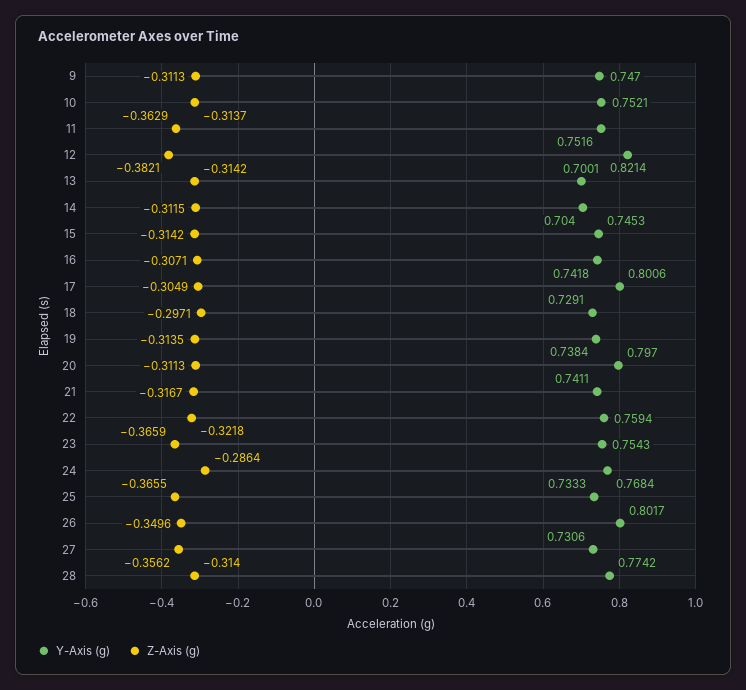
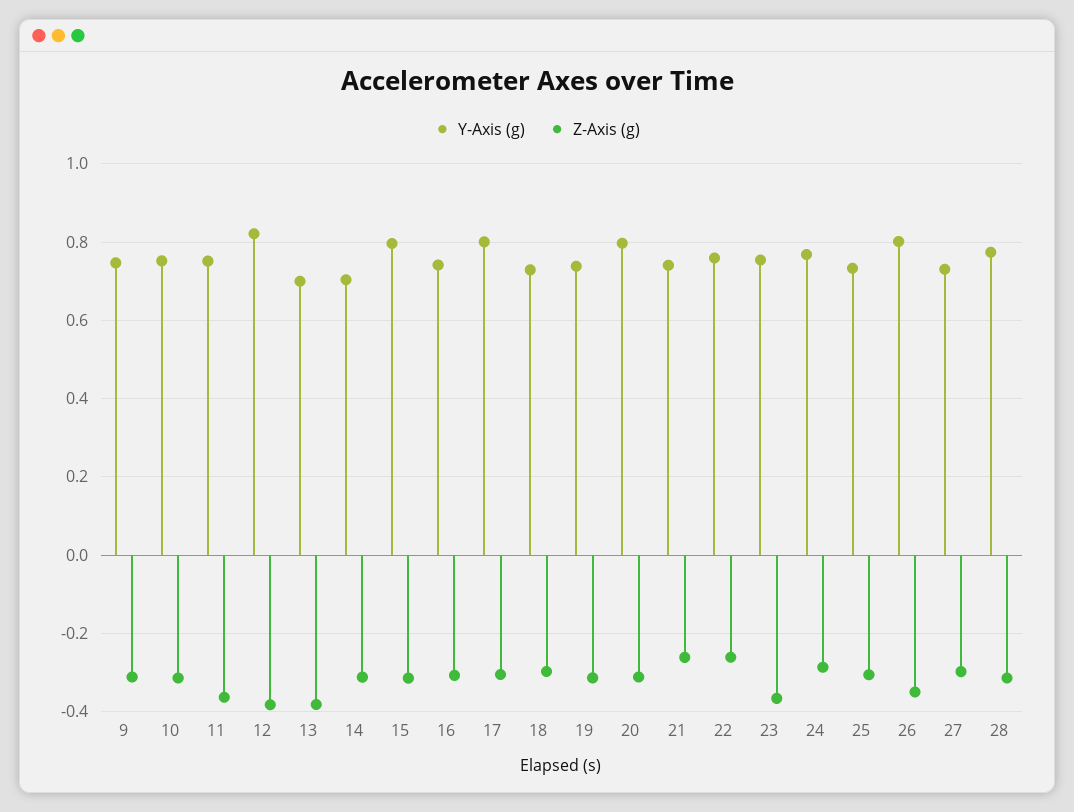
Z-Axis (g), 13: -0.3142 -> -0.38
Y-Axis (g), 15: 0.7453 -> 0.8
Z-Axis (g), 21: -0.3167 -> -0.26
Z-Axis (g), 22: -0.3218 -> -0.26
Z-Axis (g), 25: -0.3655 -> -0.3
Z-Axis (g), 27: -0.3562 -> -0.3

